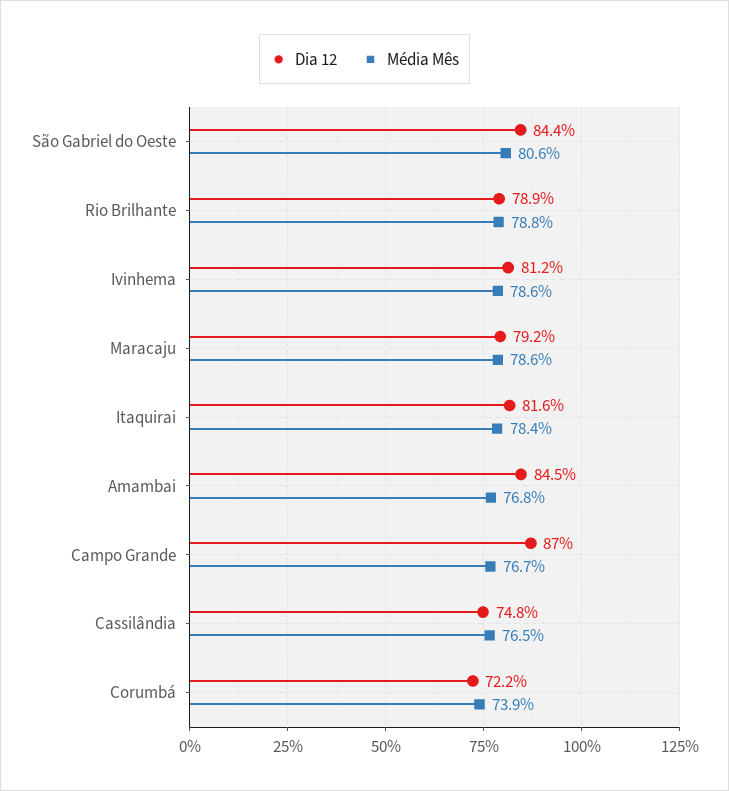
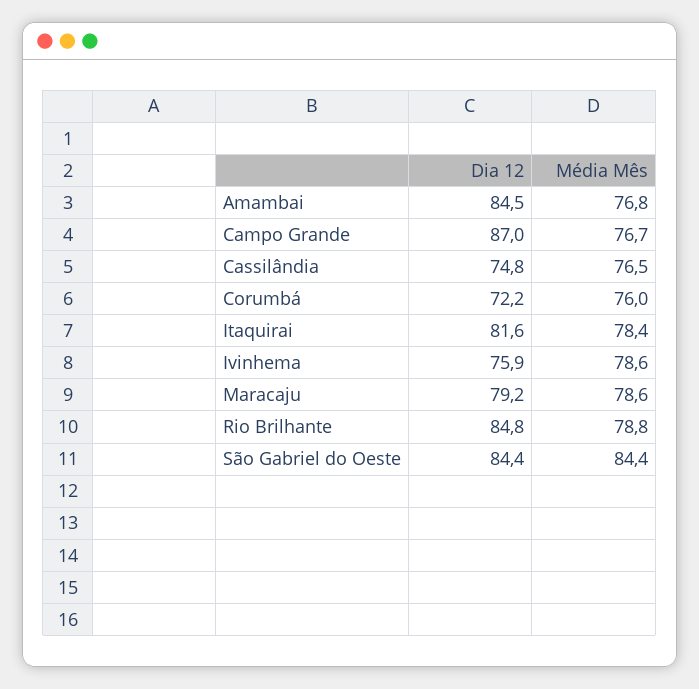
Média Mês, São Gabriel do Oeste: 80.6 -> 84.4
Dia 12, Rio Brilhante: 78.9 -> 84.8
Dia 12, Ivinhema: 81.2 -> 75.9
Média Mês, Corumbá: 73.9 -> 76

